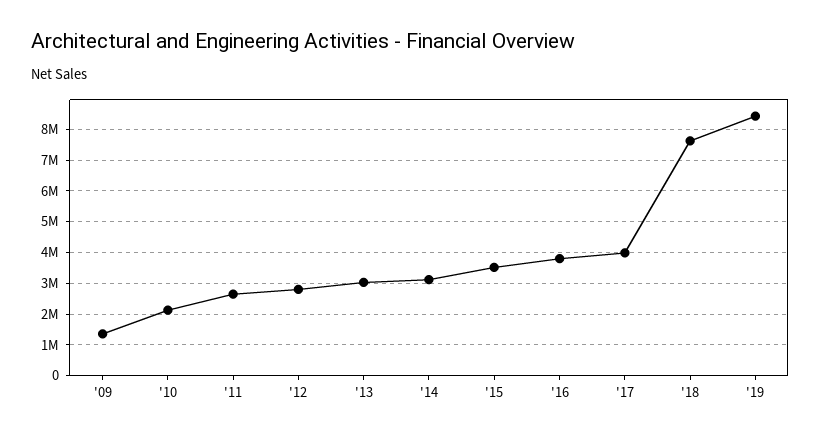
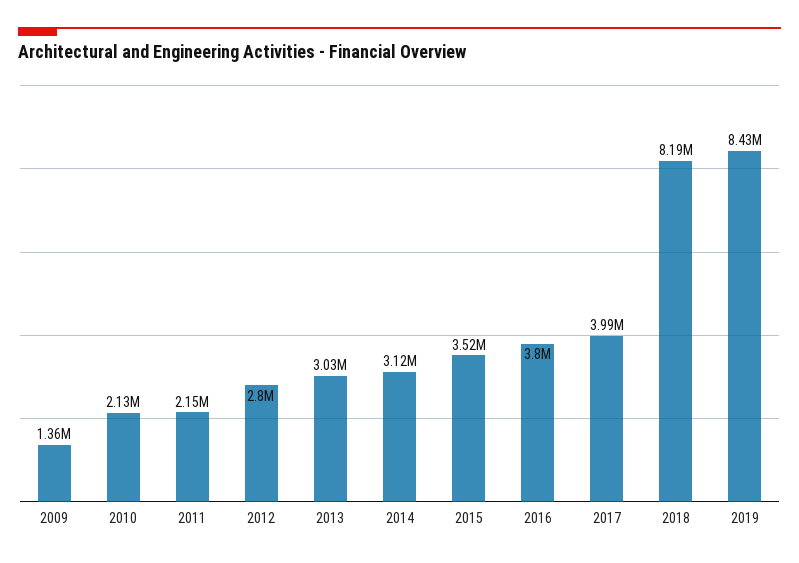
'11: 2600000 -> 2150000
'18: 7600000 -> 8190000

